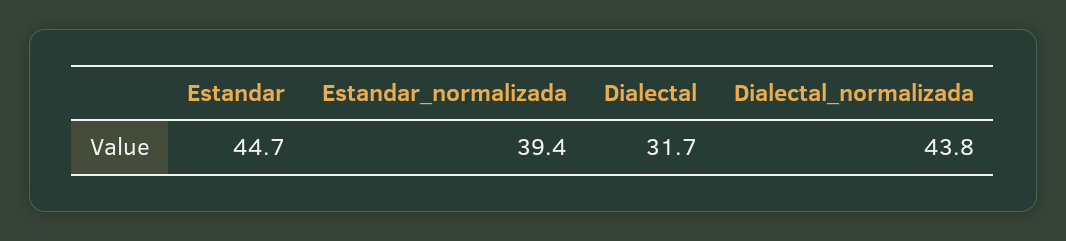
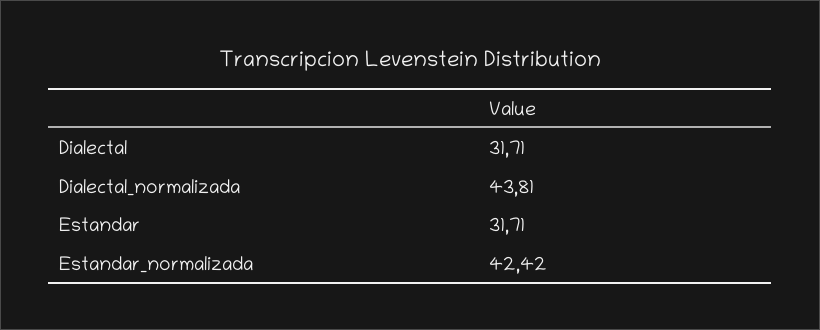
Estandar: 44.7 -> 31.71
Estandar_normalizada: 39.4 -> 42.42

